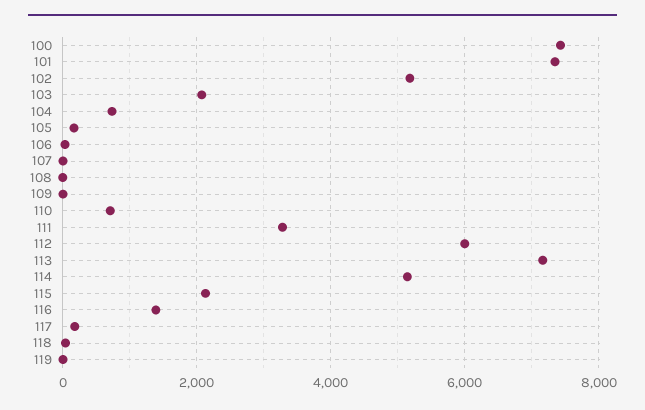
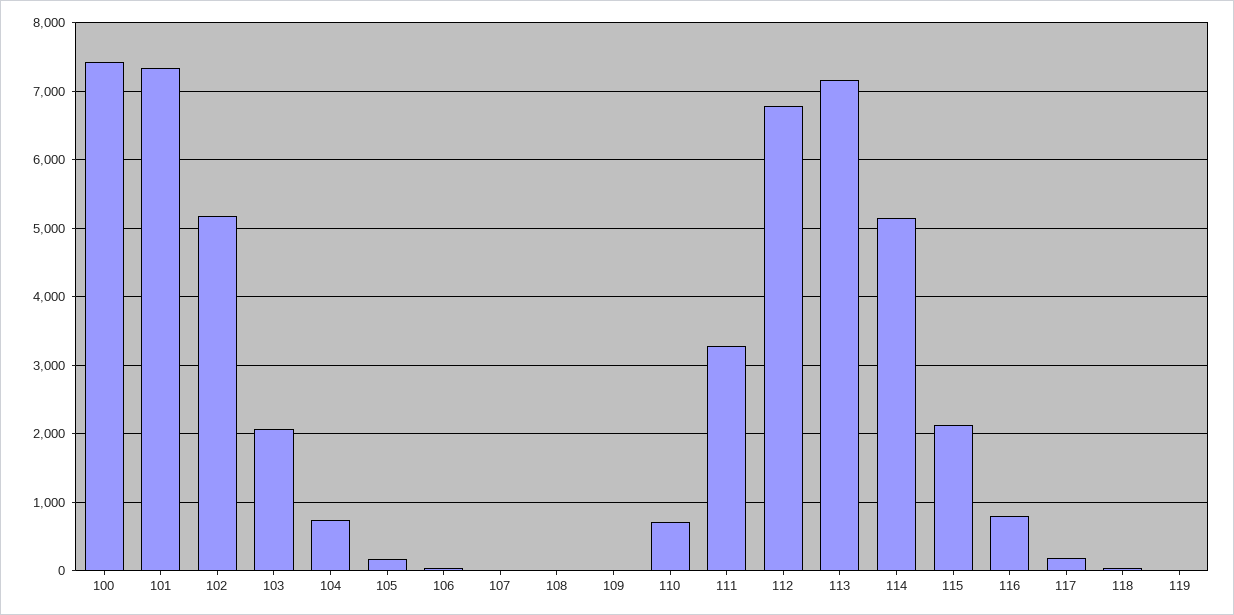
112: 6000 -> 6800
116: 1400 -> 800

